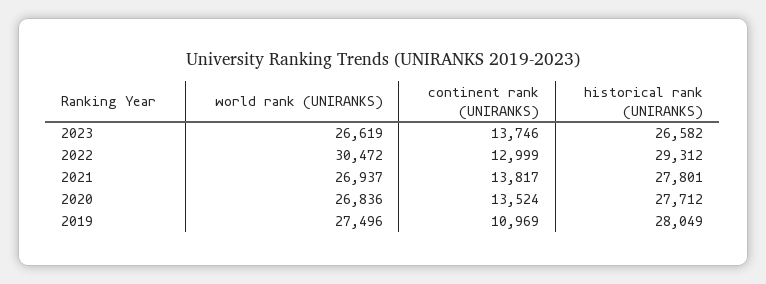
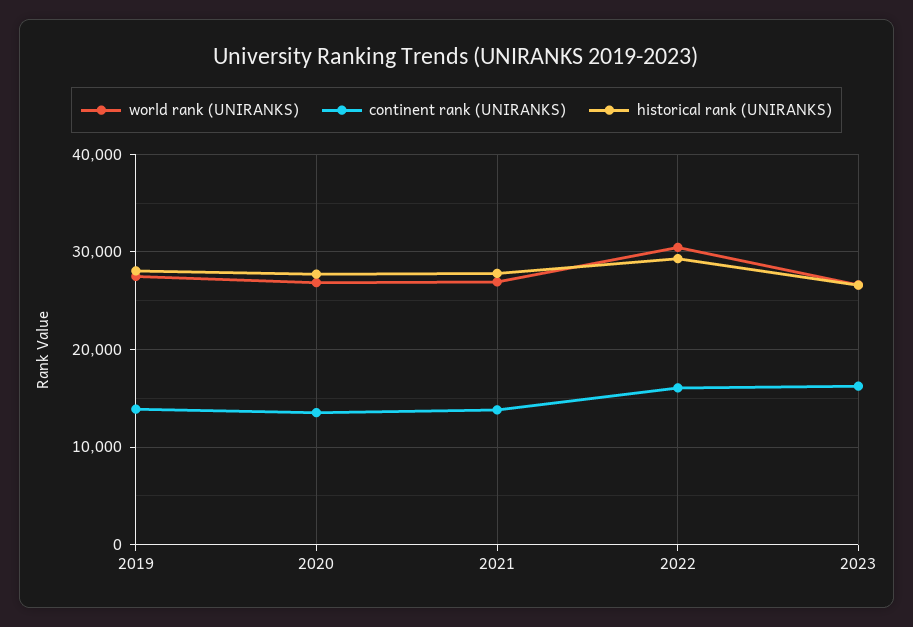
continent rank (UNIRANKS), 2023: 13746 -> 16000
continent rank (UNIRANKS), 2022: 12999 -> 16000
continent rank (UNIRANKS), 2019: 10969 -> 14000

